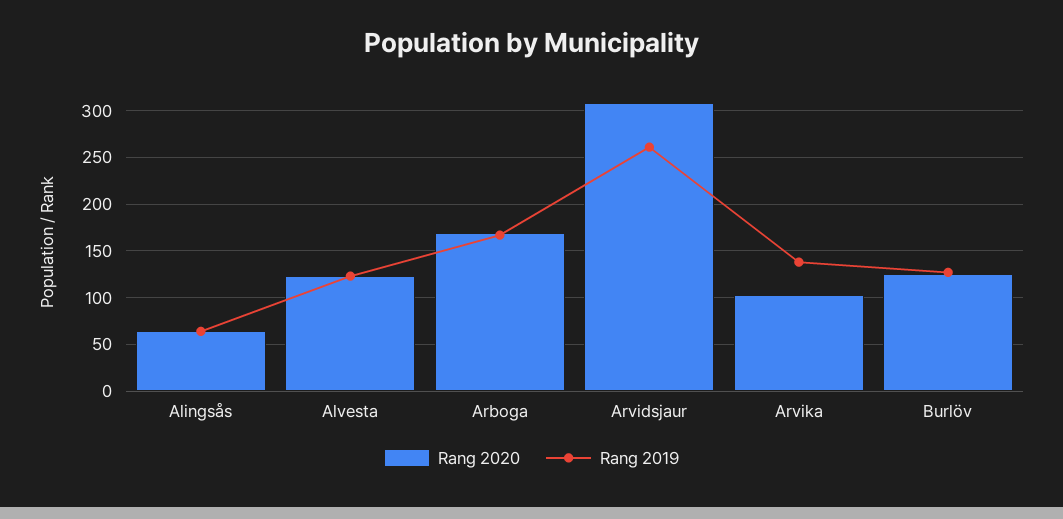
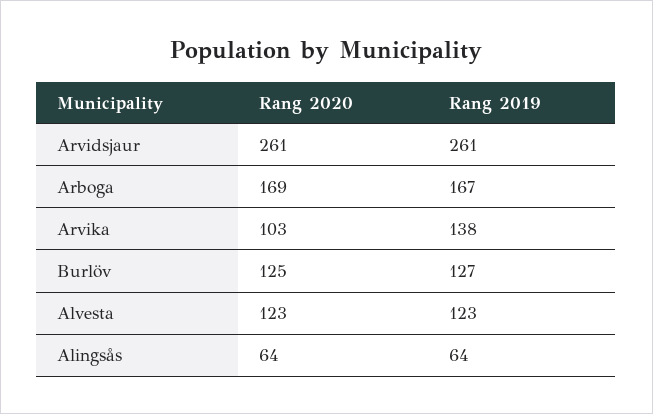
Rang 2020, Arvidsjaur: 310 -> 261

